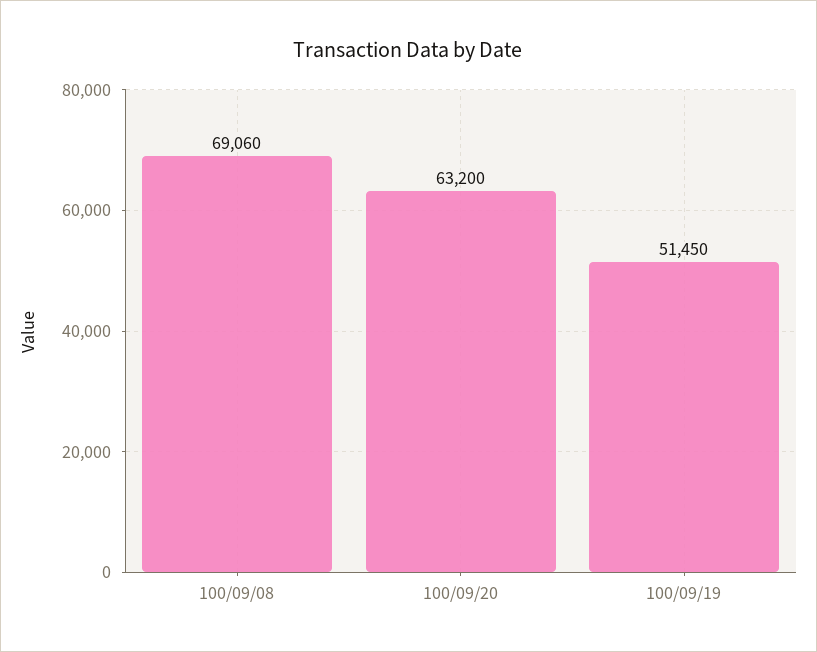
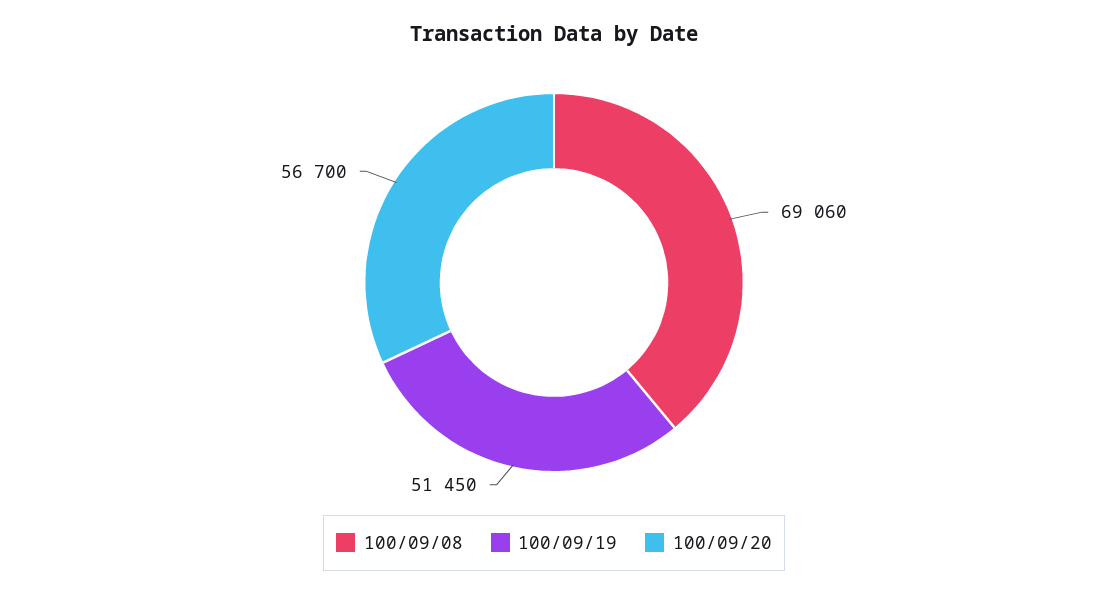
100/09/20: 63200 -> 56700

